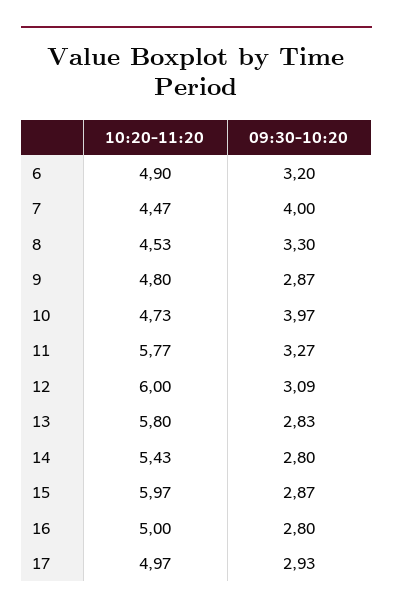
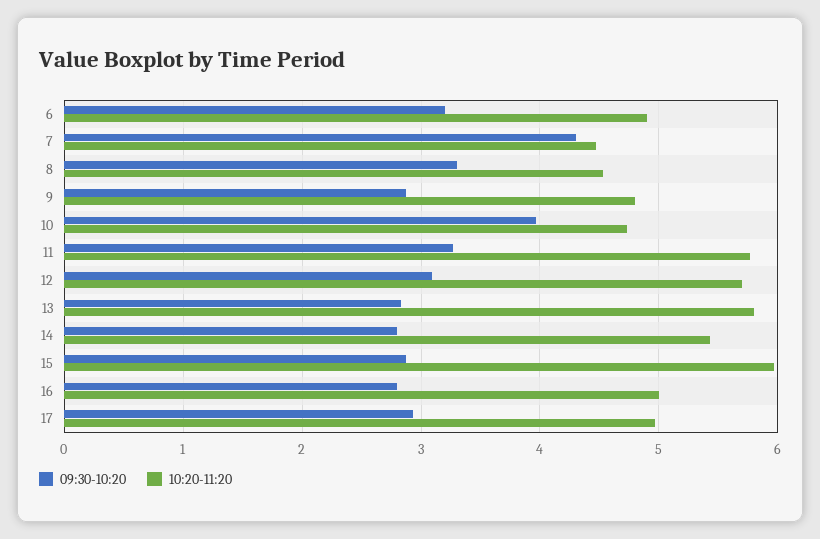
09:30-10:20, 7: 4 -> 4.3
10:20-11:20, 12: 6 -> 5.7

